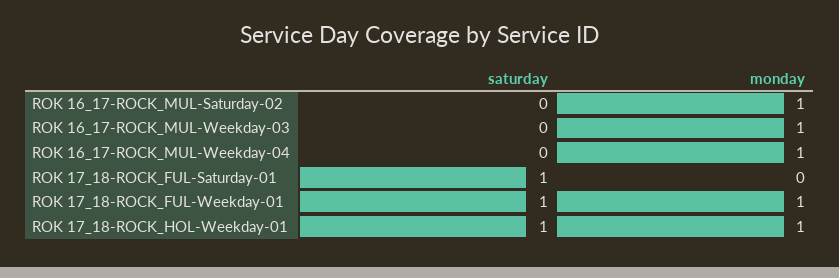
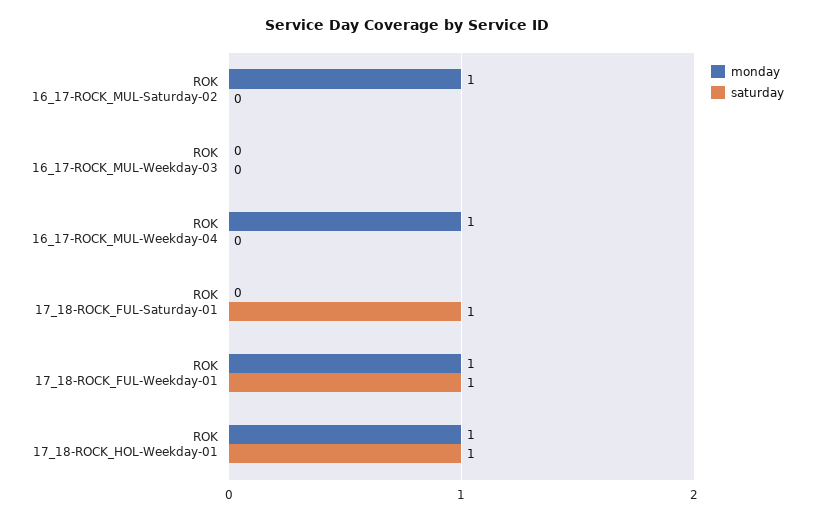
monday, ROK 16_17-ROCK_MUL-Weekday-03: 1 -> 0

